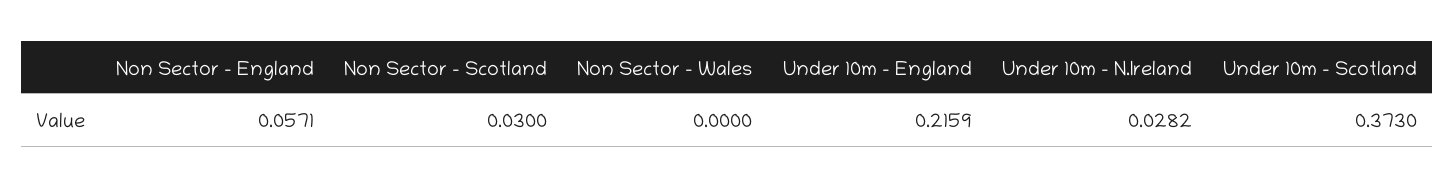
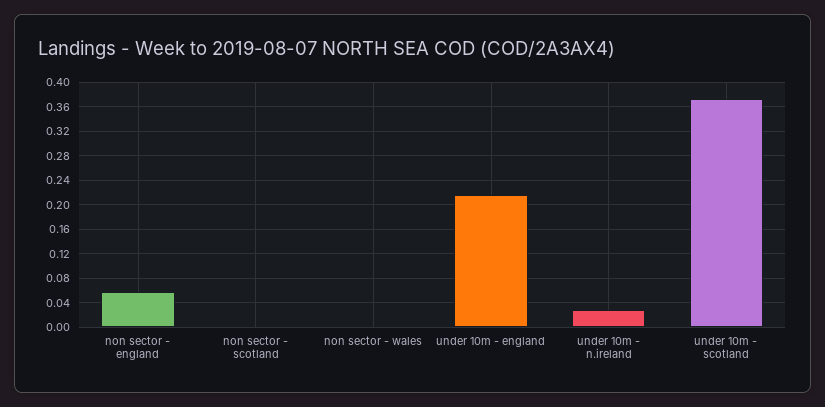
Non Sector - Scotland: 0.03 -> 0

